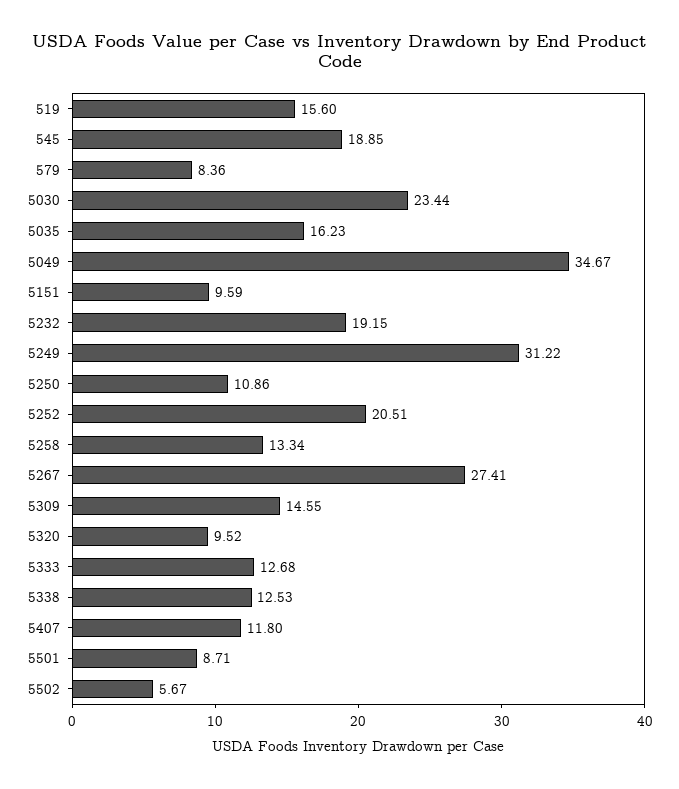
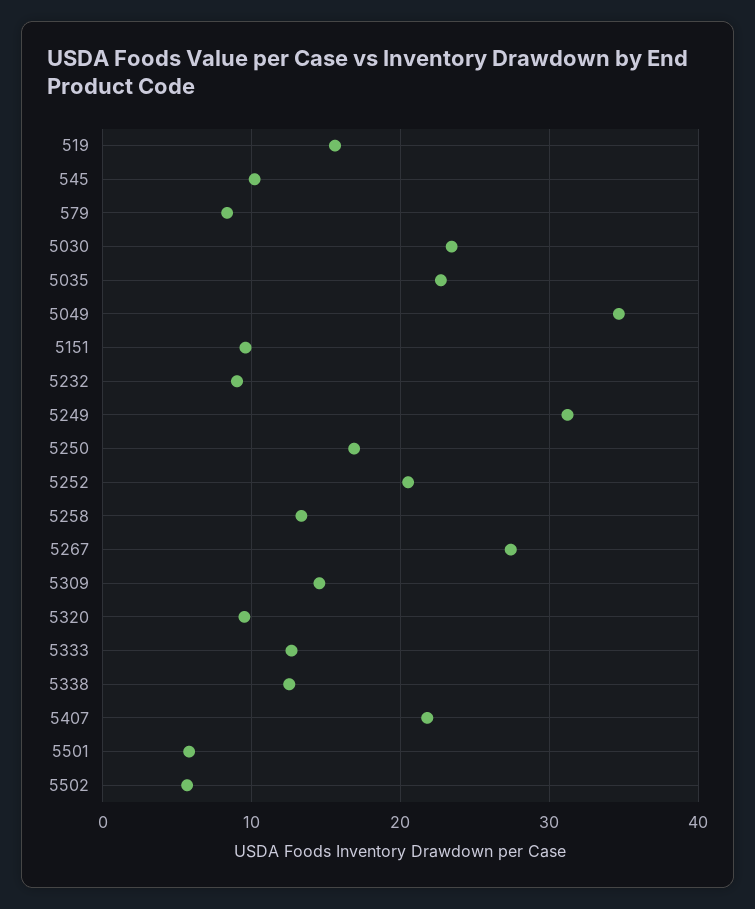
545: 18.85 -> 10
5035: 16.23 -> 23
5232: 19.15 -> 9
5250: 10.86 -> 17
5407: 11.8 -> 22
5501: 8.71 -> 6

